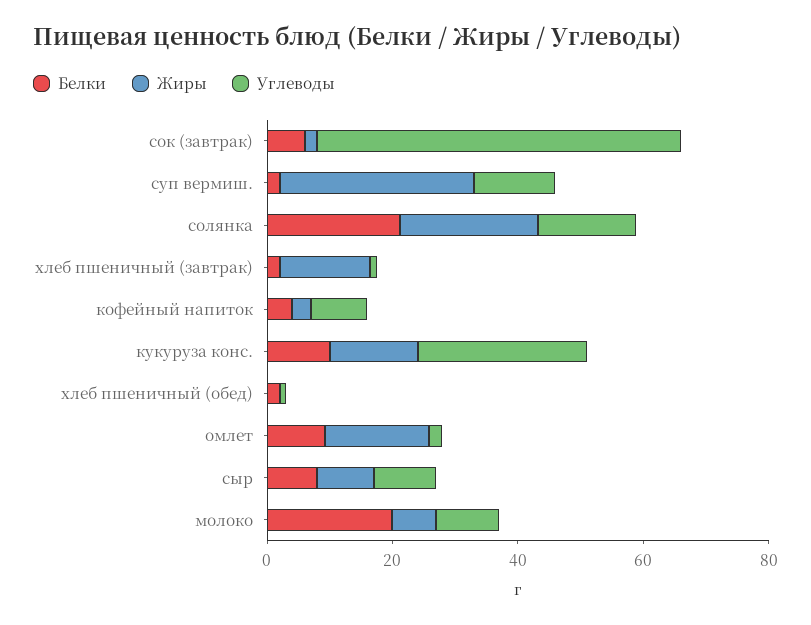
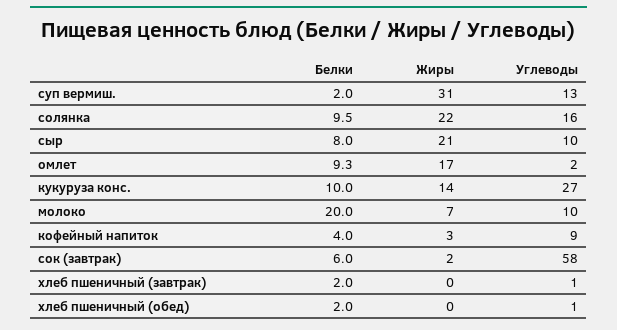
Белки, солянка: 20 -> 9.5
Жиры, хлеб пшеничный (завтрак): 15 -> 0
Жиры, сыр: 10 -> 21

